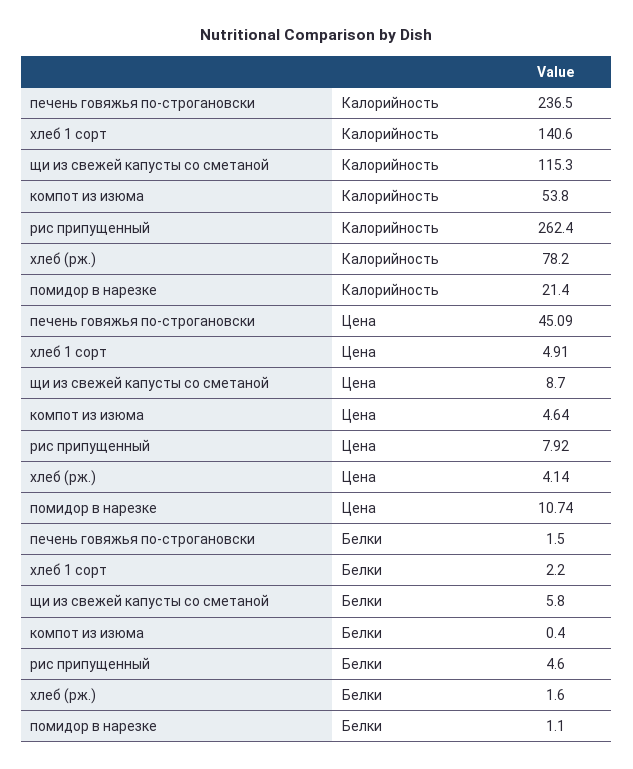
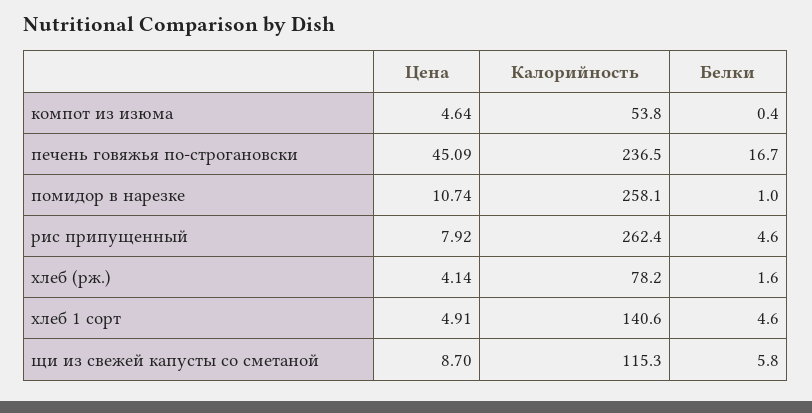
помидор в нарезке, Калорийность: 21.4 -> 258.1
печень говяжья по-строгановски, Белки: 1.5 -> 16.7
хлеб 1 сорт, Белки: 2.2 -> 4.6
помидор в нарезке, Белки: 1.1 -> 1

